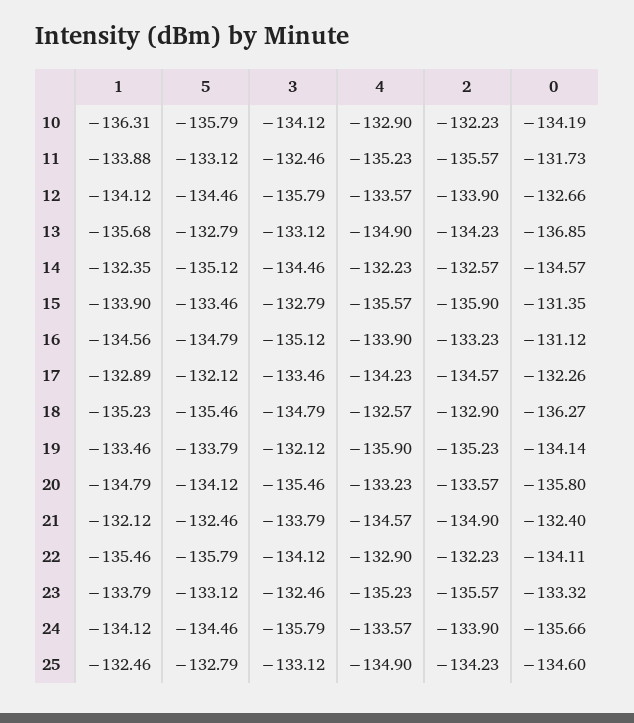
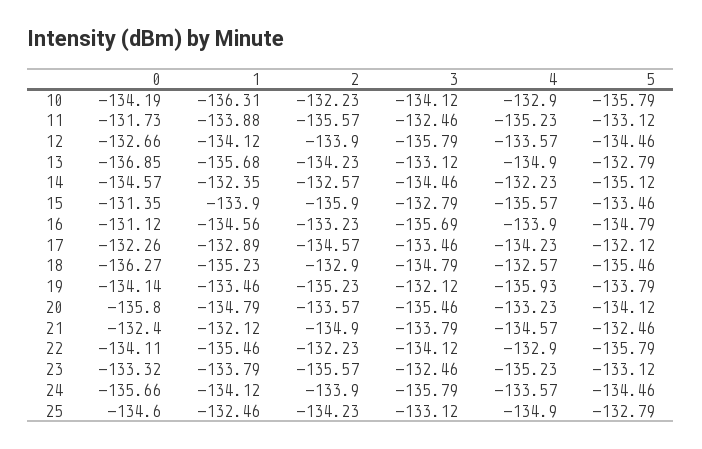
3, 16: -135.12 -> -135.69
4, 19: -135.9 -> -135.93

